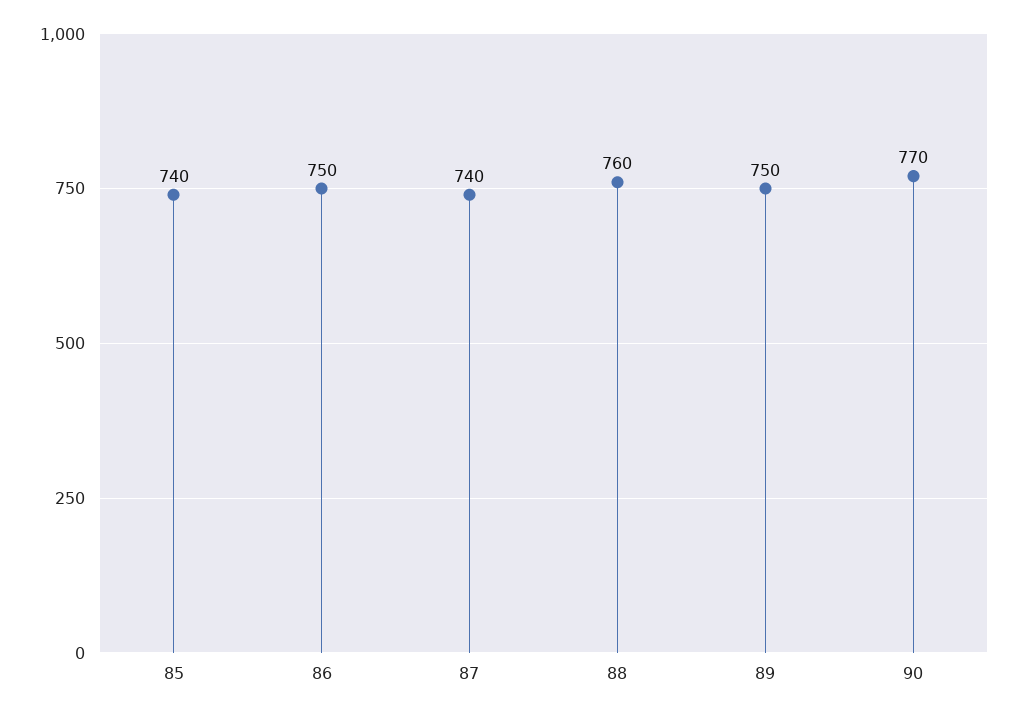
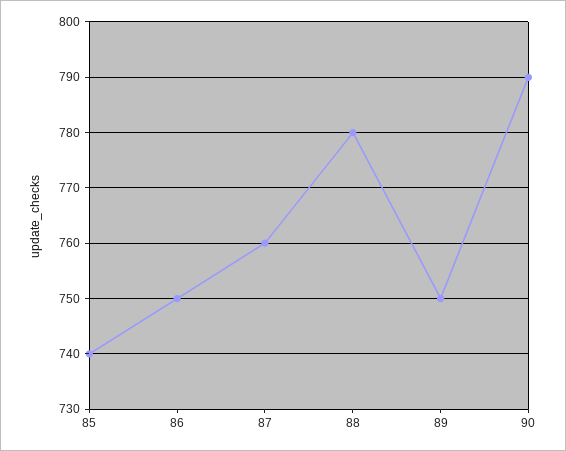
87: 740 -> 760
88: 760 -> 780
90: 770 -> 790

